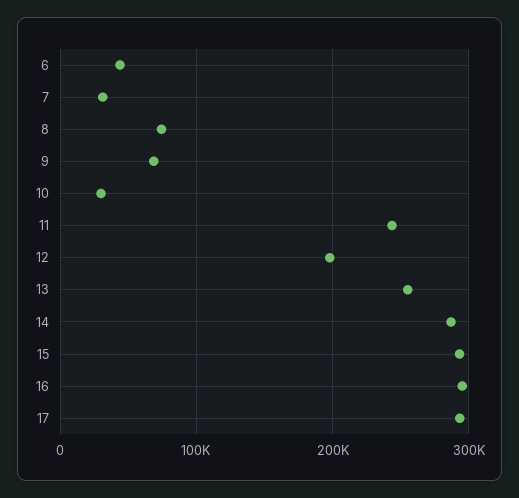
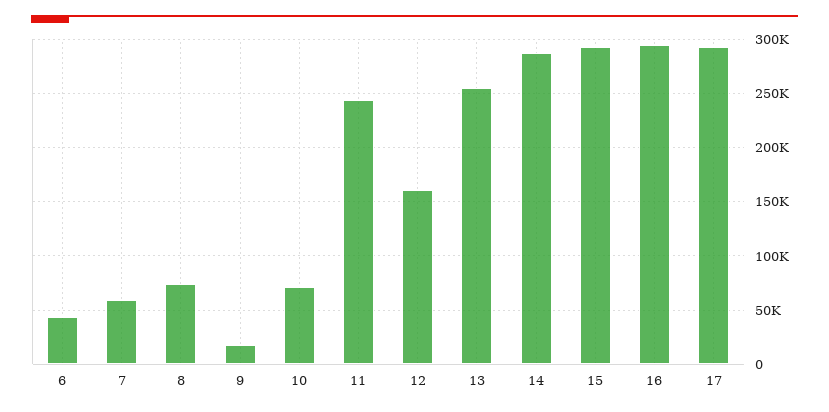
7: 30000 -> 60000
9: 70000 -> 20000
10: 30000 -> 70000
12: 200000 -> 160000

